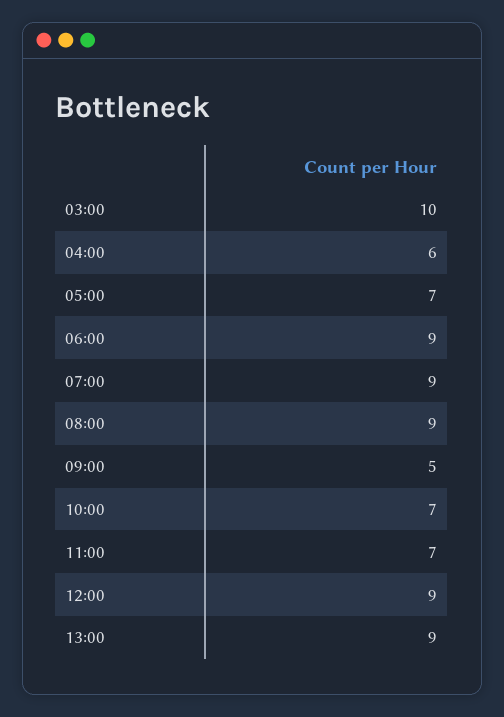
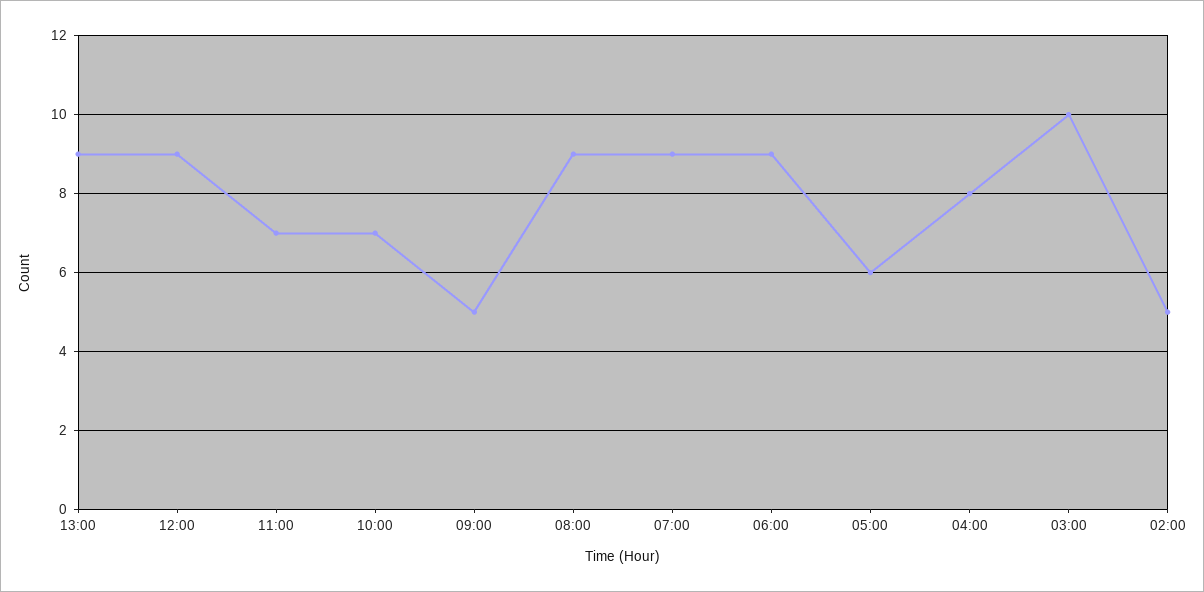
04:00: 6 -> 8
05:00: 7 -> 6
02:00: none -> 5

